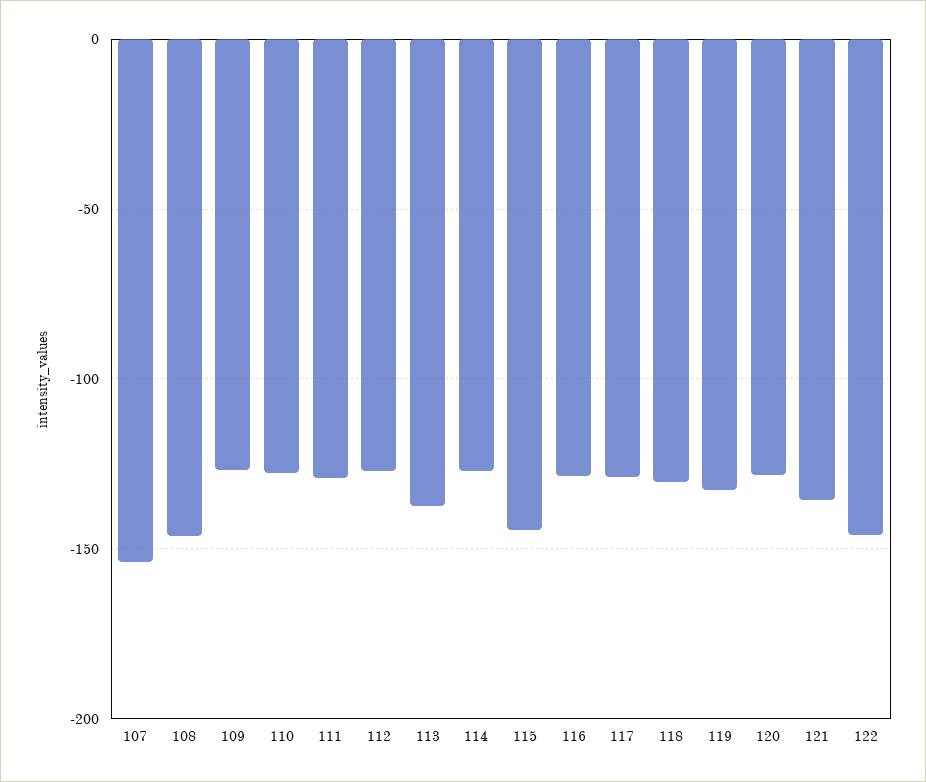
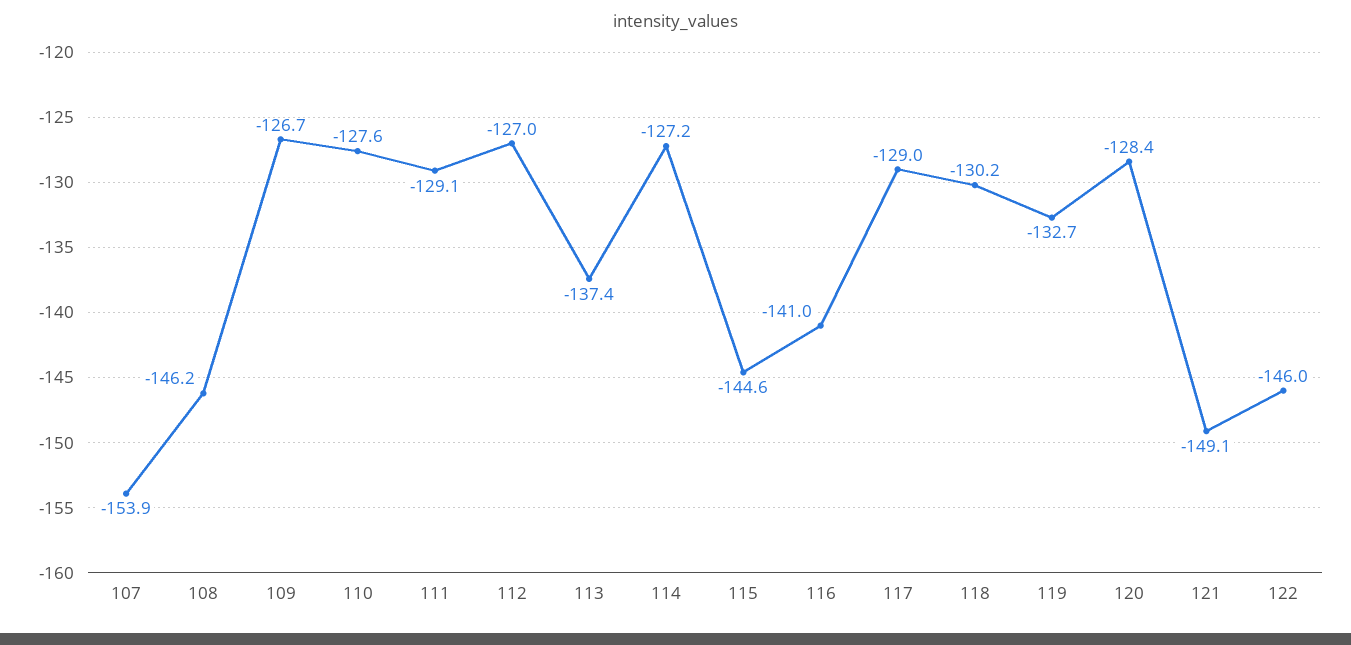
116: -130 -> -141
121: -135 -> -149.1

